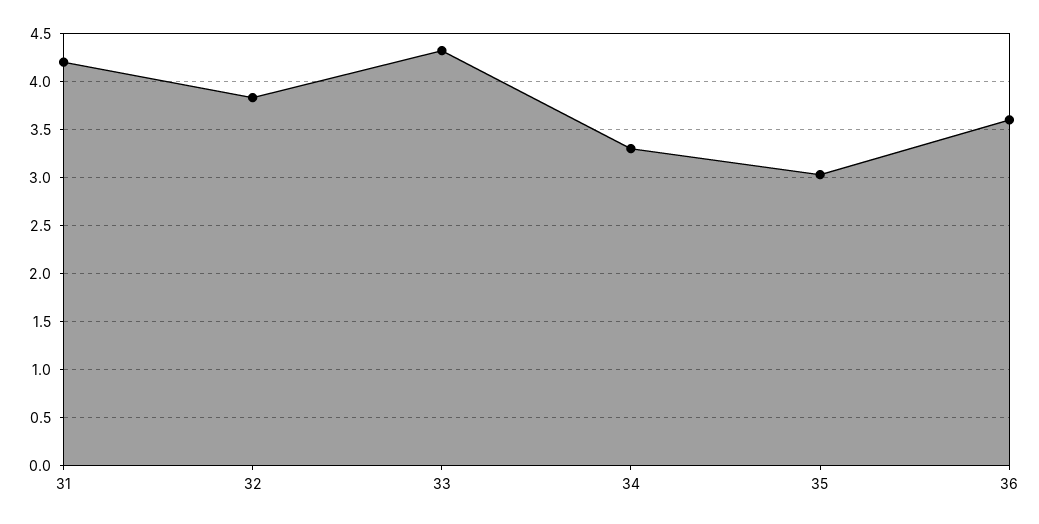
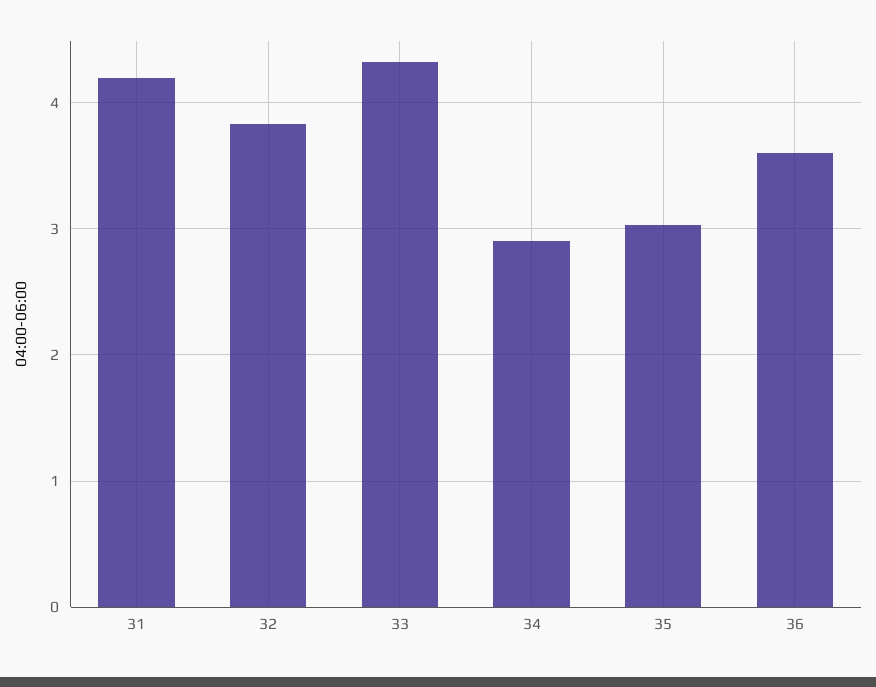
34: 3.3 -> 2.9

